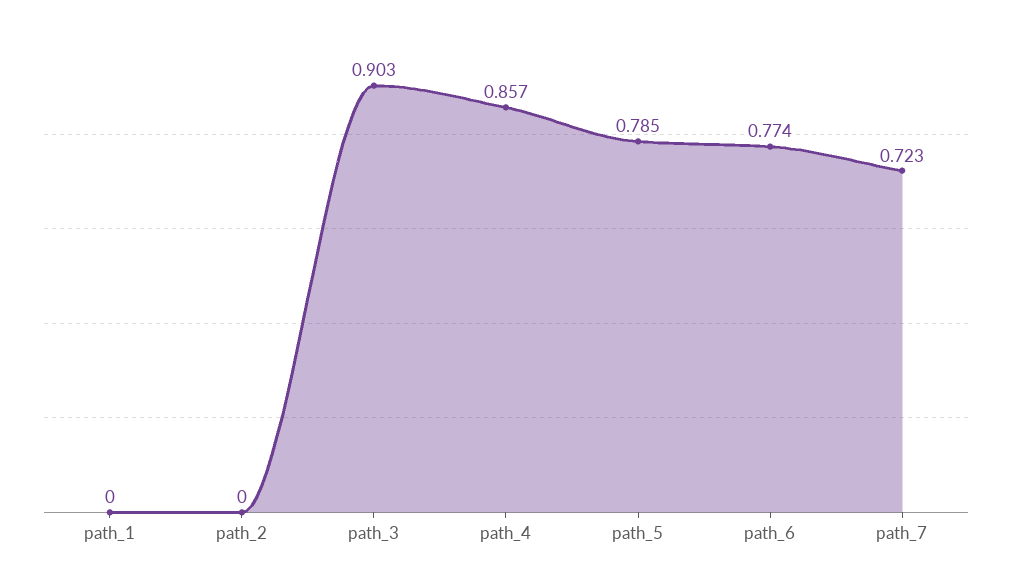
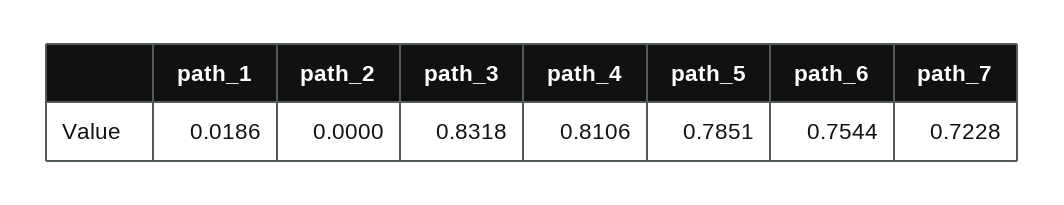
path_1: 0 -> 0.0186
path_3: 0.903 -> 0.8318
path_4: 0.857 -> 0.8106
path_6: 0.774 -> 0.7544

